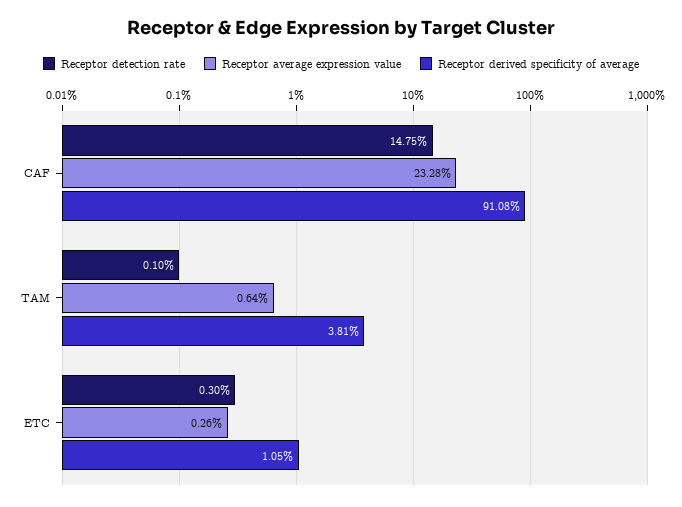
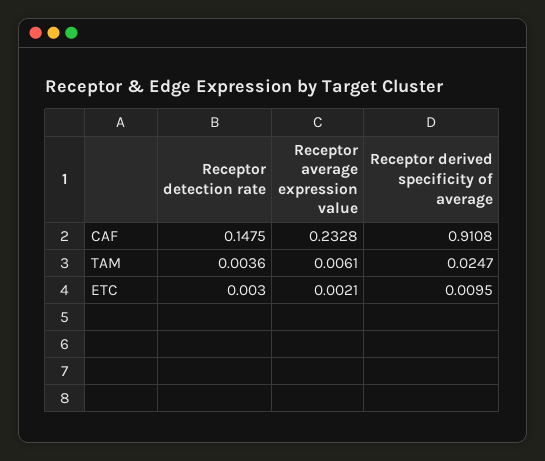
Receptor detection rate, TAM: 0.001 -> 0.0036
Receptor average expression value, TAM: 0.0064 -> 0.0061
Receptor derived specificity of average, TAM: 0.0381 -> 0.0247
Receptor average expression value, ETC: 0.0026 -> 0.0021
Receptor derived specificity of average, ETC: 0.0105 -> 0.0095

